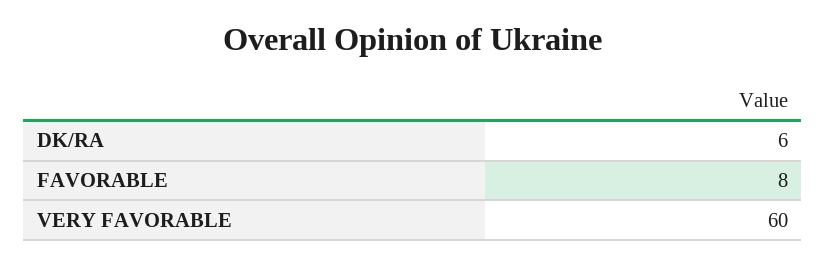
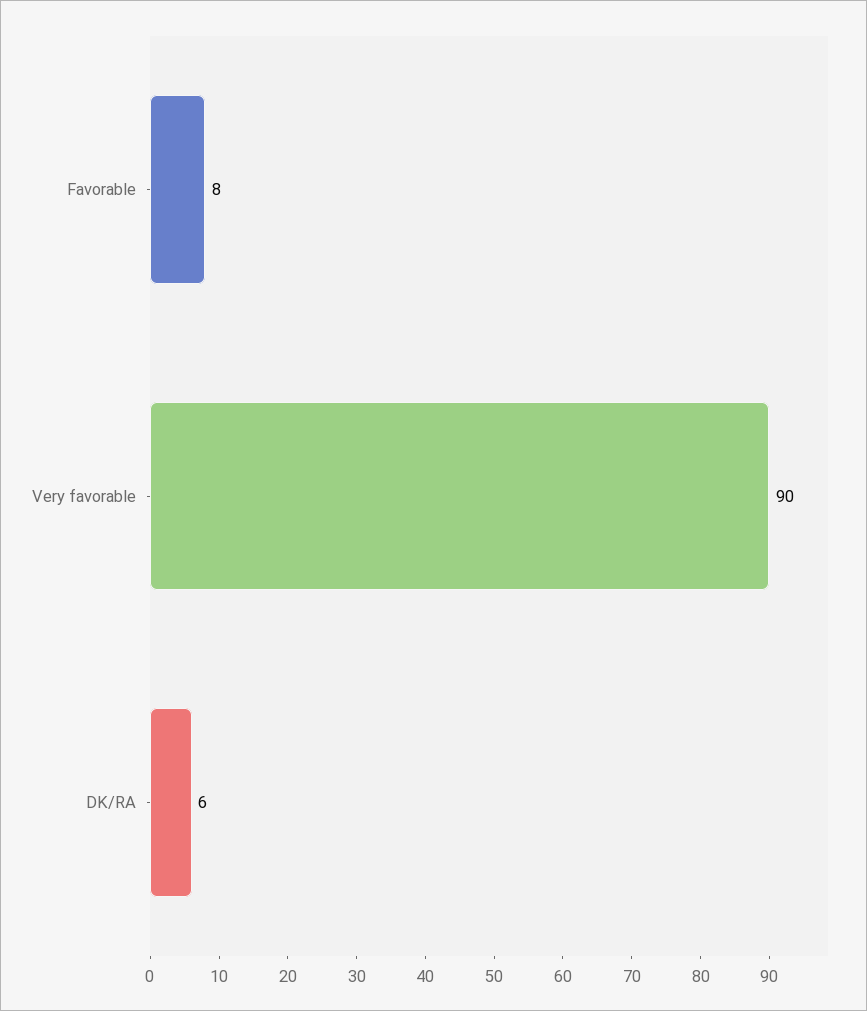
VERY FAVORABLE: 60 -> 90

